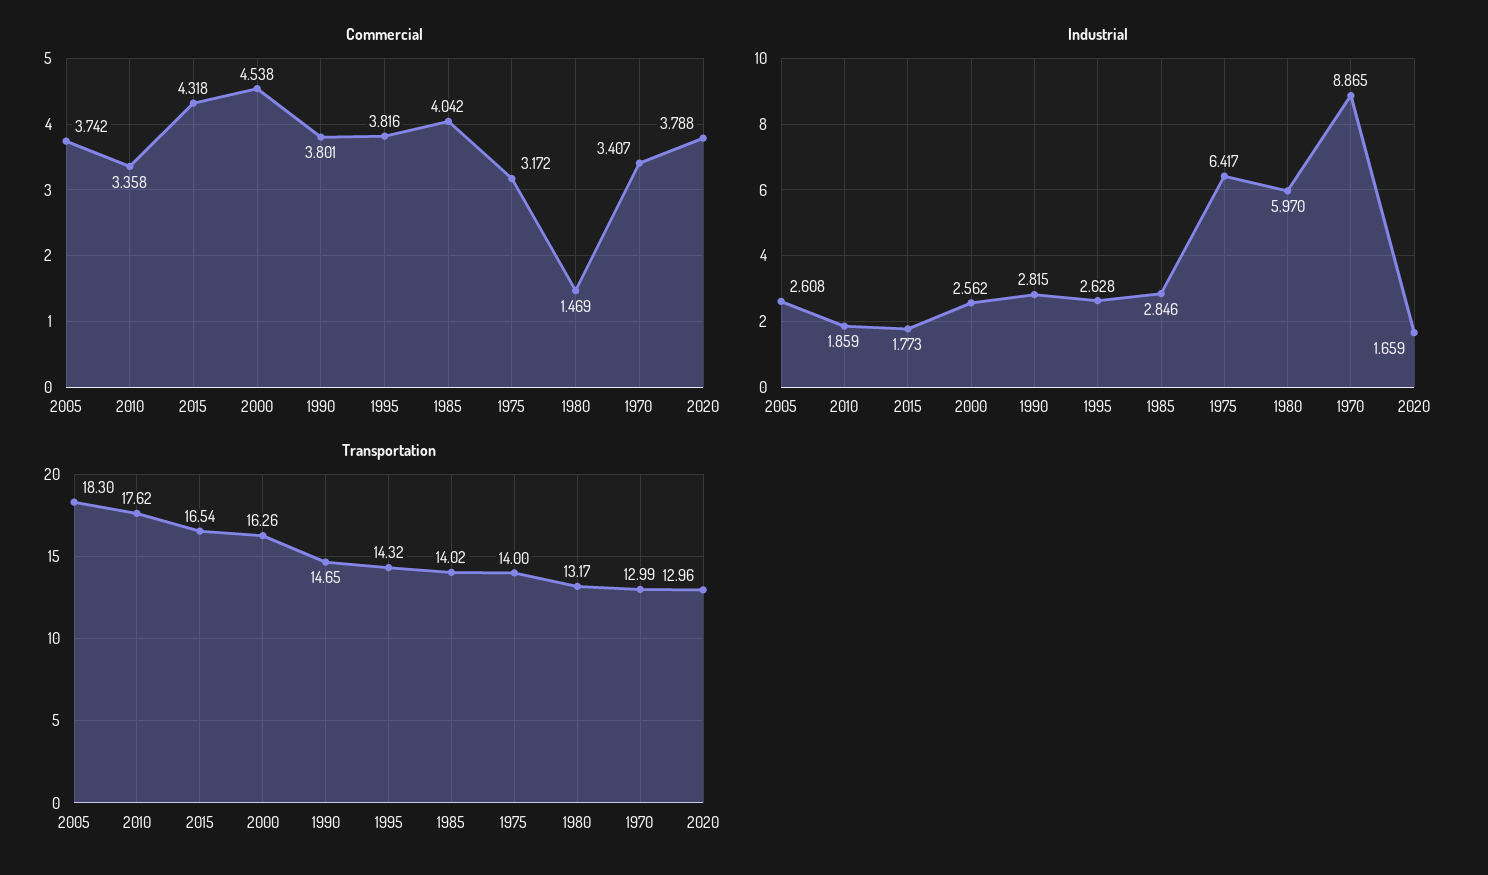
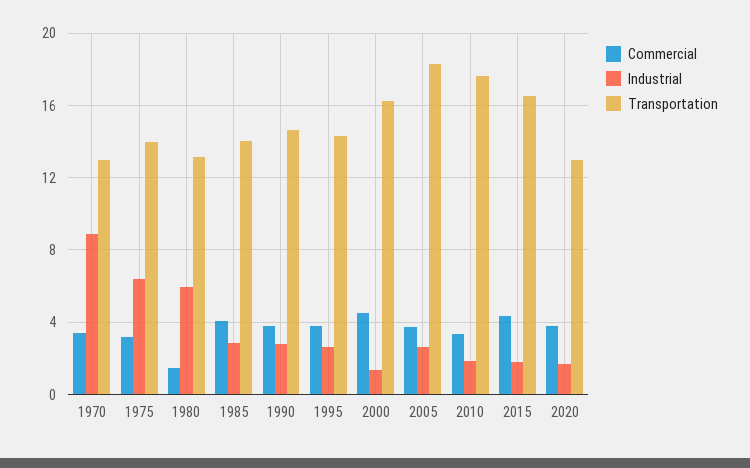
Industrial, 2000: 2.562 -> 1.5

